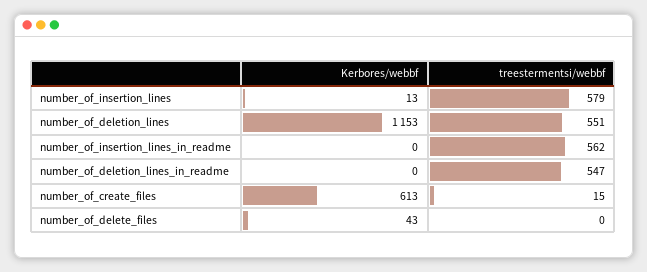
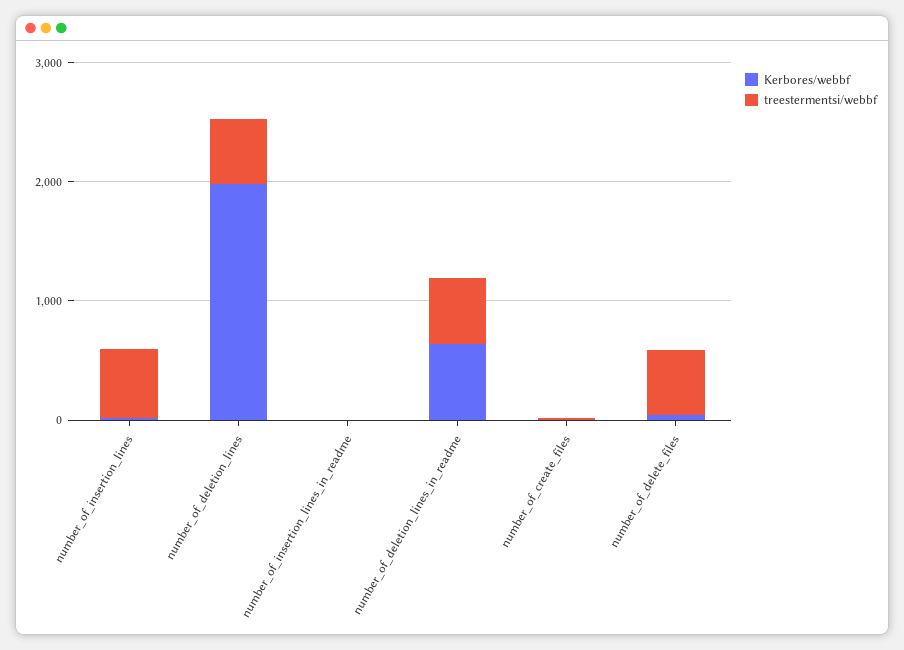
Kerbores/webbf, number_of_deletion_lines: 1153 -> 2000
treestermentsi/webbf, number_of_insertion_lines_in_readme: 562 -> 0
Kerbores/webbf, number_of_deletion_lines_in_readme: 0 -> 600
Kerbores/webbf, number_of_create_files: 613 -> 0
treestermentsi/webbf, number_of_delete_files: 0 -> 600

